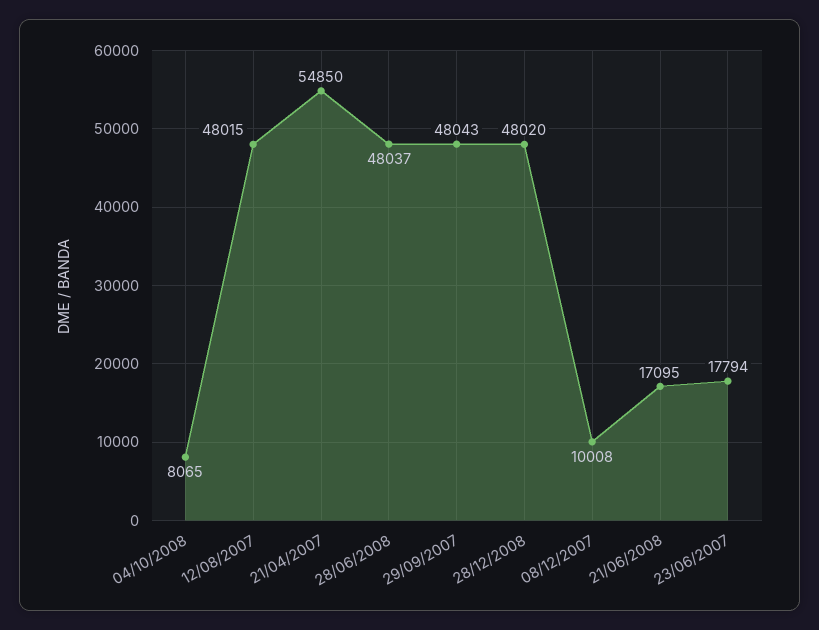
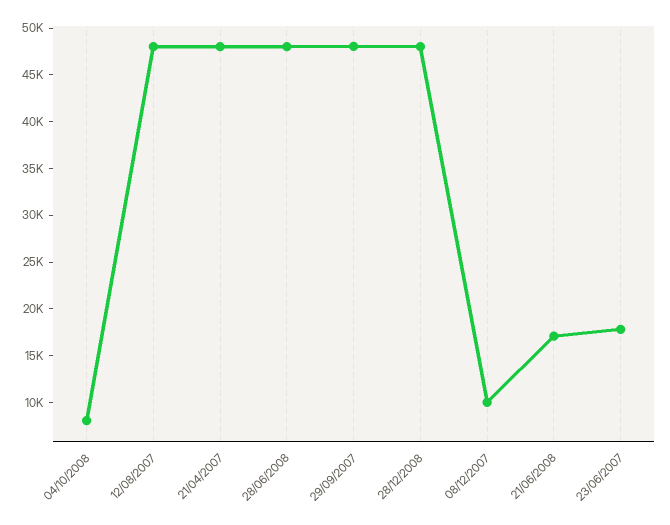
21/04/2007: 54850 -> 48000

